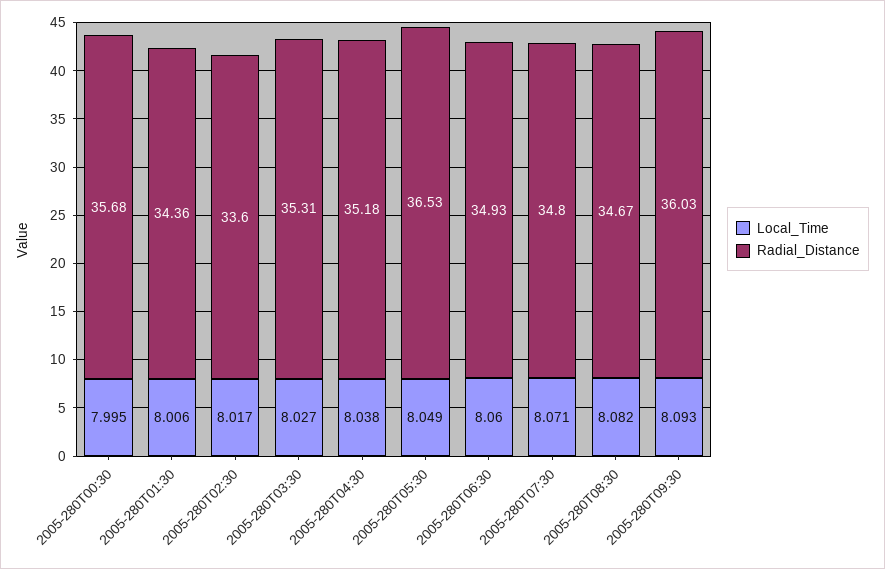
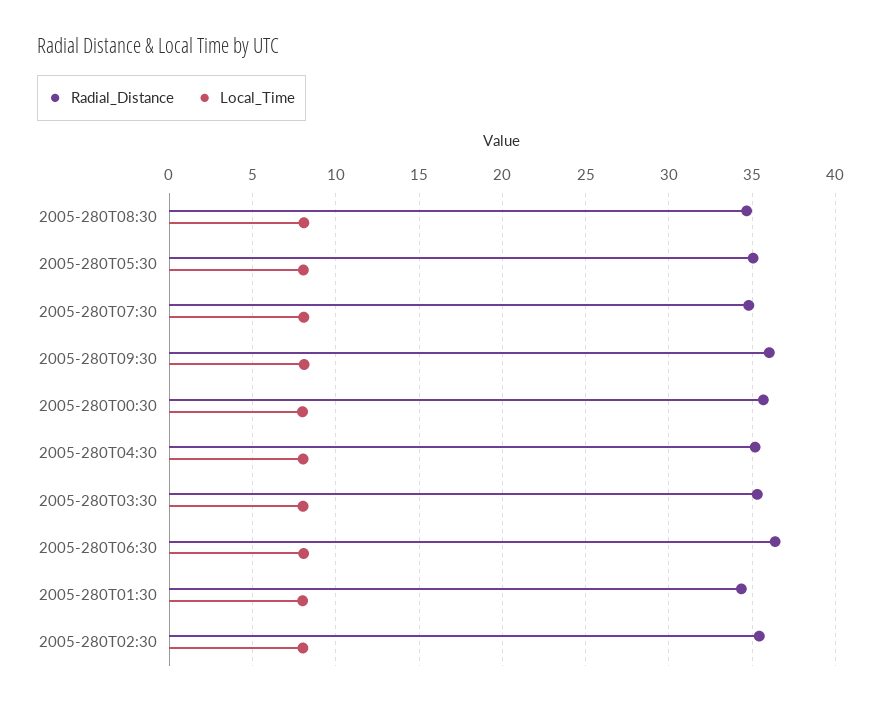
Radial_Distance, 2005-280T02:30: 33.6 -> 35.5
Radial_Distance, 2005-280T05:30: 36.53 -> 35
Radial_Distance, 2005-280T06:30: 34.93 -> 36.5

